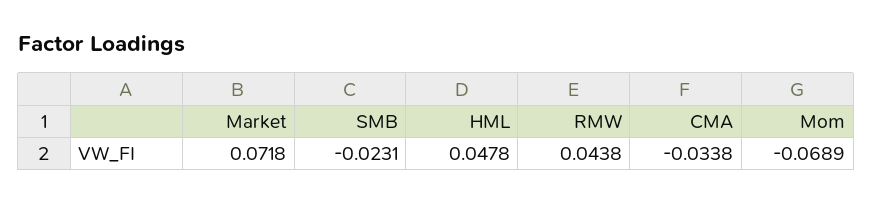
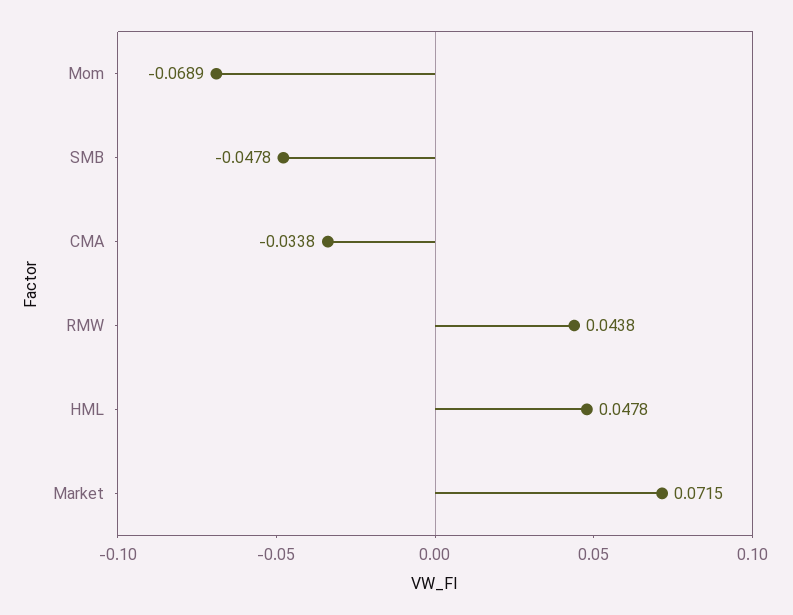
Market: 0.0718 -> 0.0715
SMB: -0.0231 -> -0.0478

